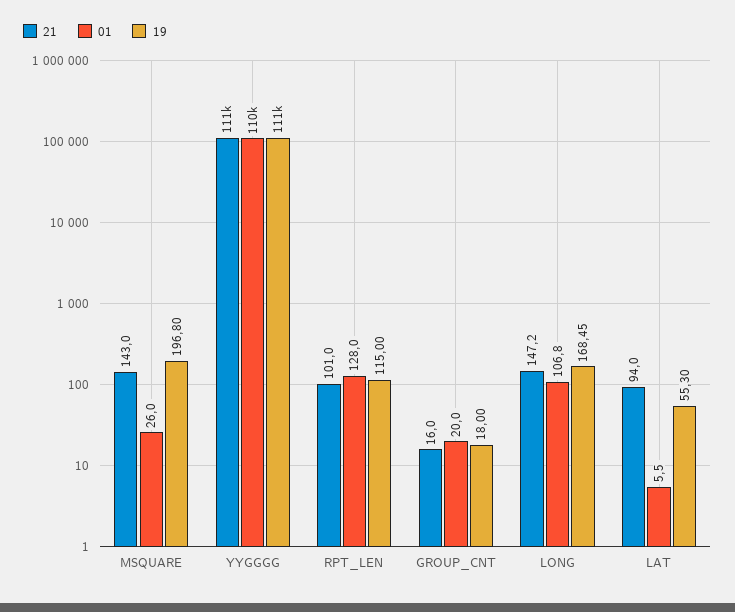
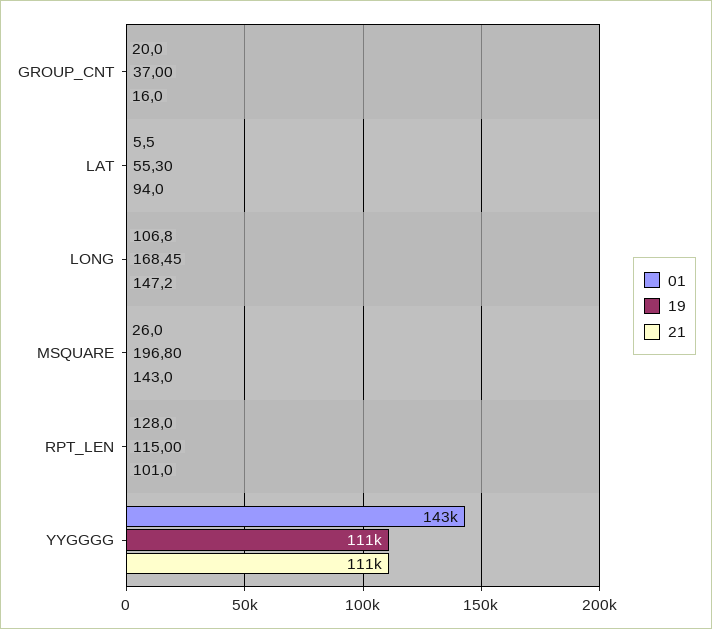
01, YYGGGG: 110000 -> 143000
19, GROUP_CNT: 18 -> 37

